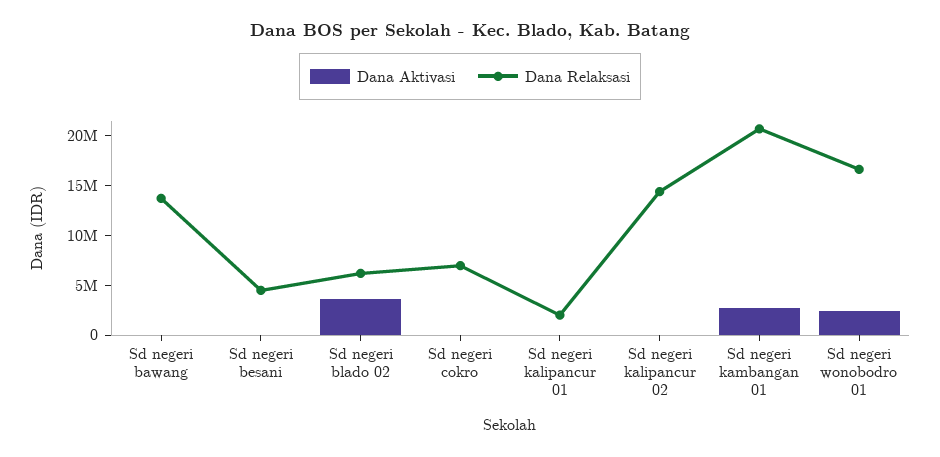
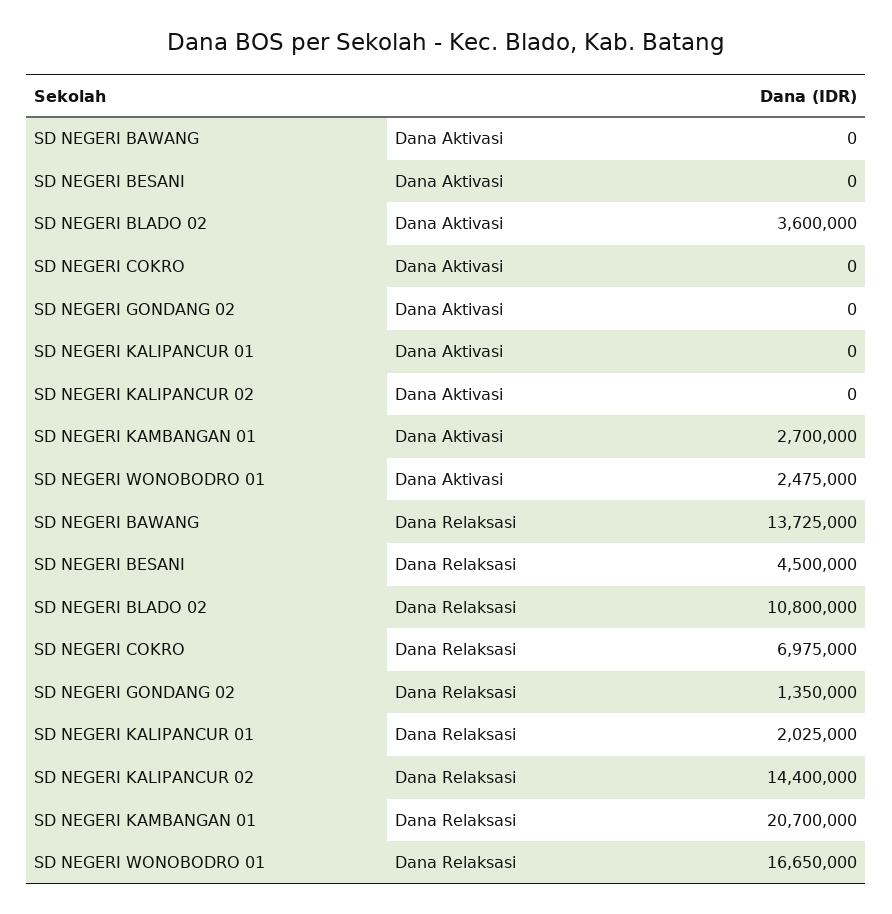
Dana Relaksasi, Sd negeri blado 02: 6000000 -> 10800000
Dana Aktivasi, SD NEGERI GONDANG 02: none -> 0
Dana Relaksasi, SD NEGERI GONDANG 02: none -> 1350000

